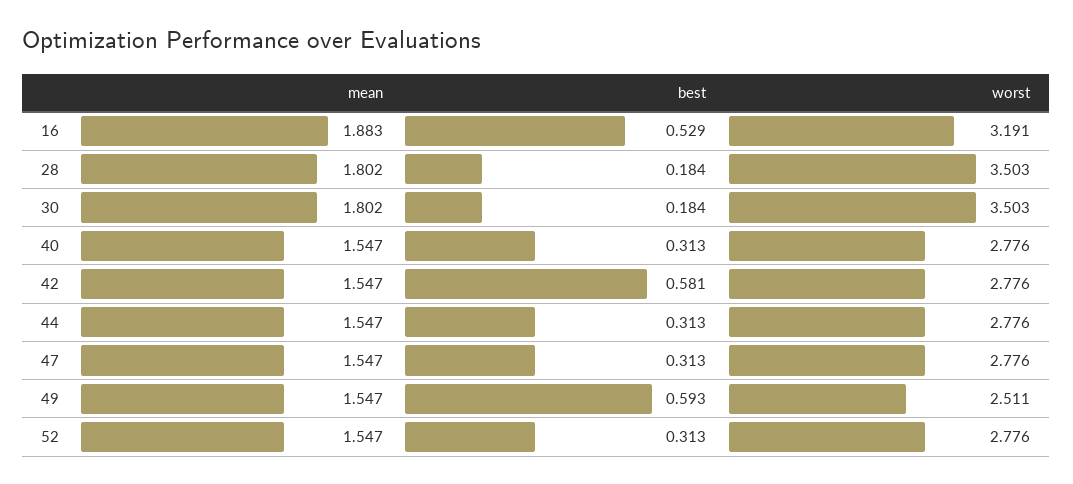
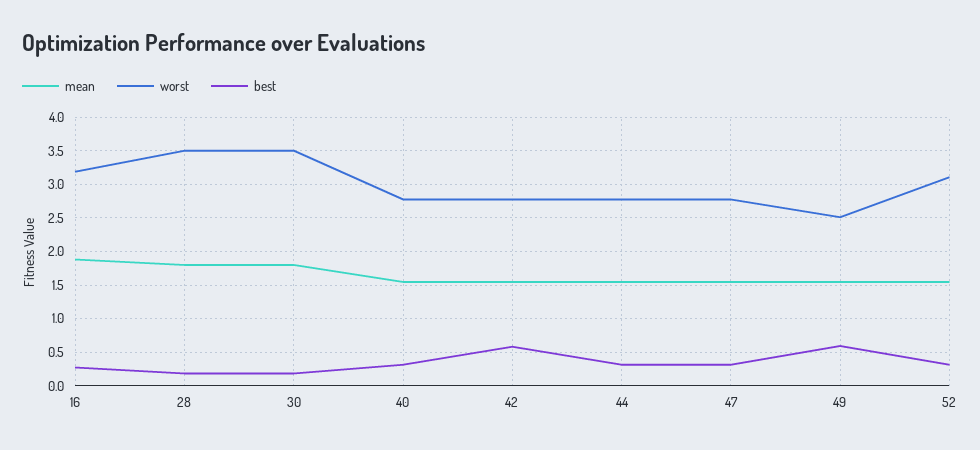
best, 16: 0.529 -> 0.3
worst, 52: 2.776 -> 3.1

